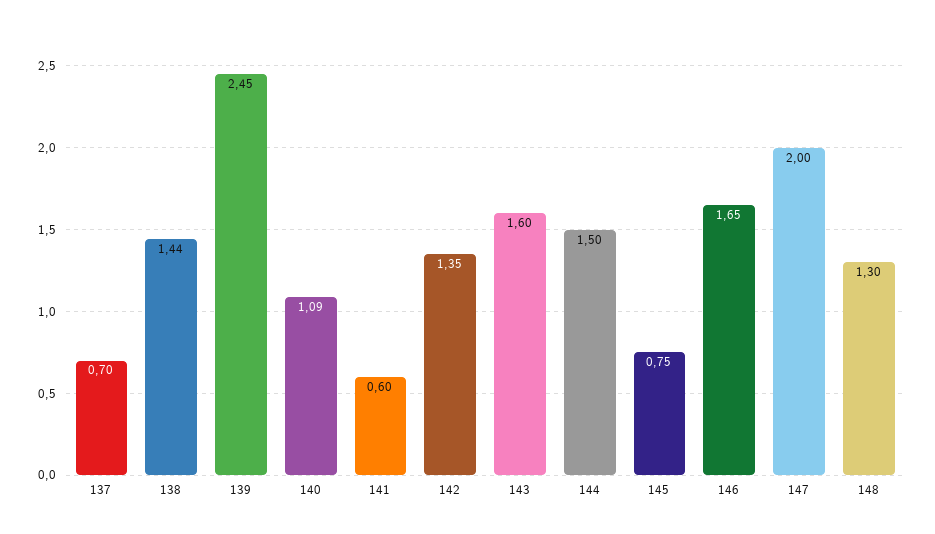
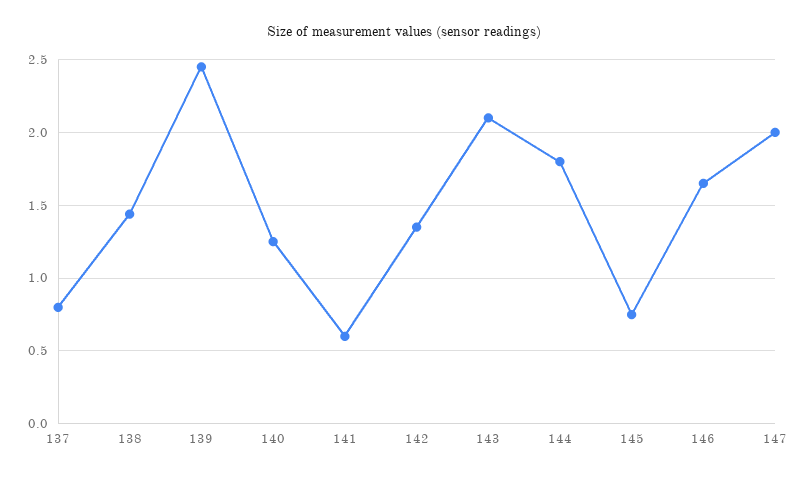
137: 0.7 -> 0.8
140: 1.09 -> 1.25
143: 1.6 -> 2.1
144: 1.5 -> 1.8
148: 1.3 -> none

